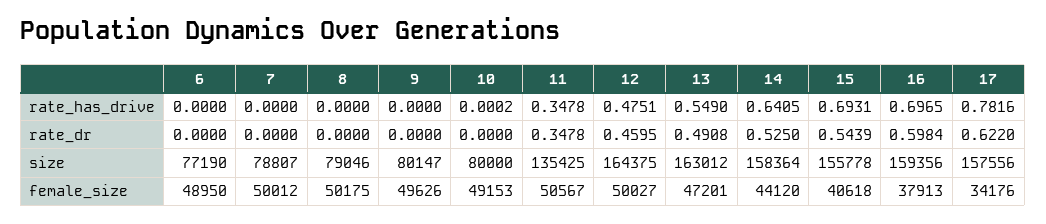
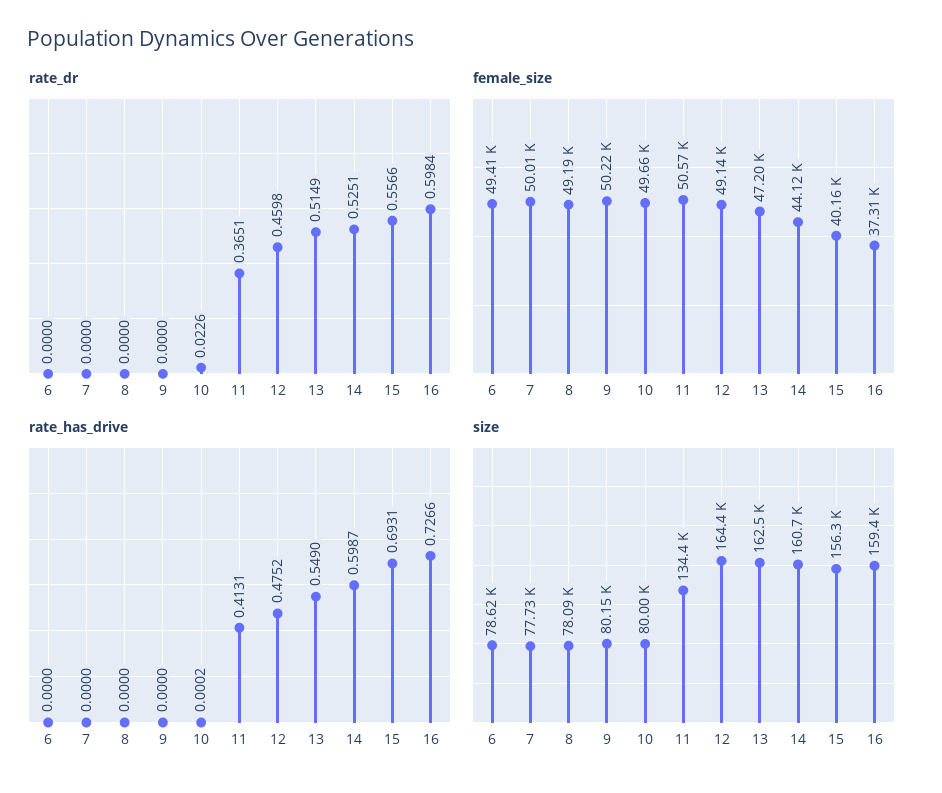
rate_has_drive, 11: 0.3478 -> 0.4131
rate_has_drive, 12: 0.4751 -> 0.4752
rate_has_drive, 14: 0.6405 -> 0.5987
rate_has_drive, 16: 0.6965 -> 0.7266
rate_has_drive, 17: 0.7816 -> none
rate_dr, 10: 0 -> 0.0226
rate_dr, 11: 0.3478 -> 0.3651
rate_dr, 12: 0.4595 -> 0.4598
rate_dr, 13: 0.4908 -> 0.5149
rate_dr, 14: 0.525 -> 0.5251
rate_dr, 15: 0.5439 -> 0.5566
rate_dr, 17: 0.622 -> none
size, 6: 77190 -> 78620
size, 7: 78807 -> 77730
size, 8: 79046 -> 78090
size, 11: 135425 -> 134400
size, 13: 163012 -> 162500
size, 14: 158364 -> 160700
size, 15: 155778 -> 156300
size, 17: 157556 -> none
female_size, 6: 48950 -> 49410
female_size, 8: 50175 -> 49190
female_size, 9: 49626 -> 50220
female_size, 10: 49153 -> 49660
female_size, 12: 50027 -> 49140
female_size, 15: 40618 -> 40160
female_size, 16: 37913 -> 37310
female_size, 17: 34176 -> none

